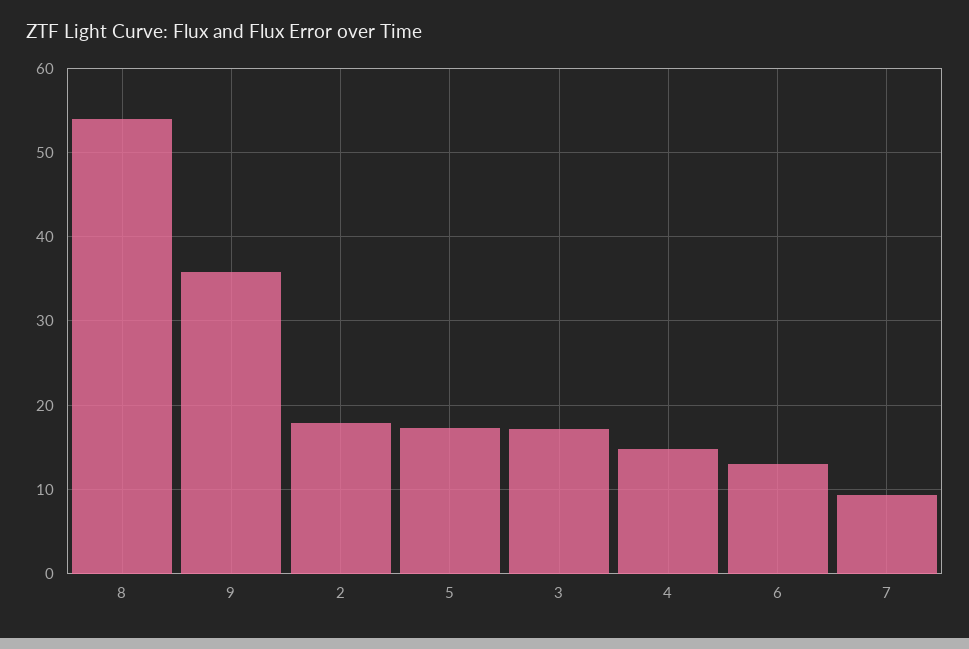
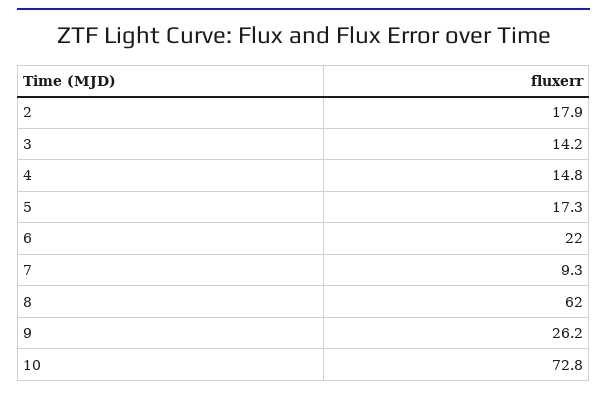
8: 54 -> 62
9: 36 -> 26.2
3: 17 -> 14.2
6: 13 -> 22
10: none -> 72.8

